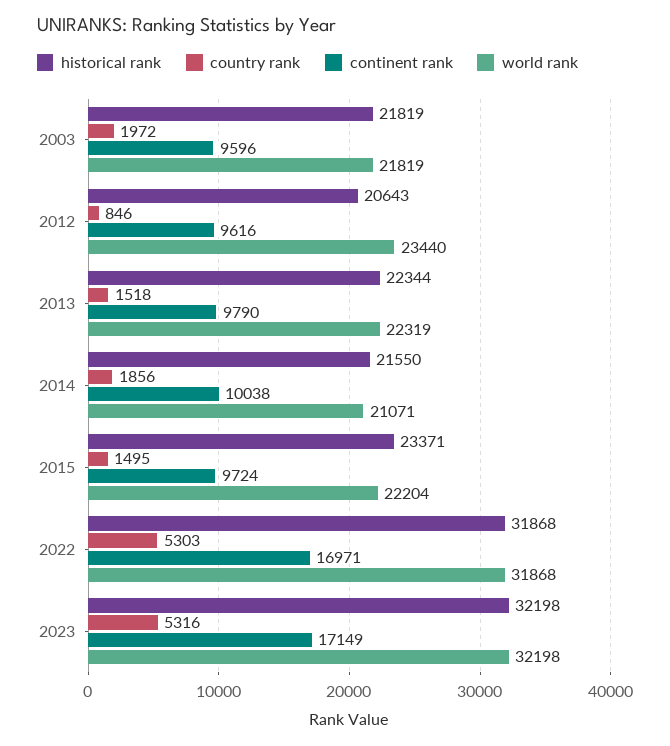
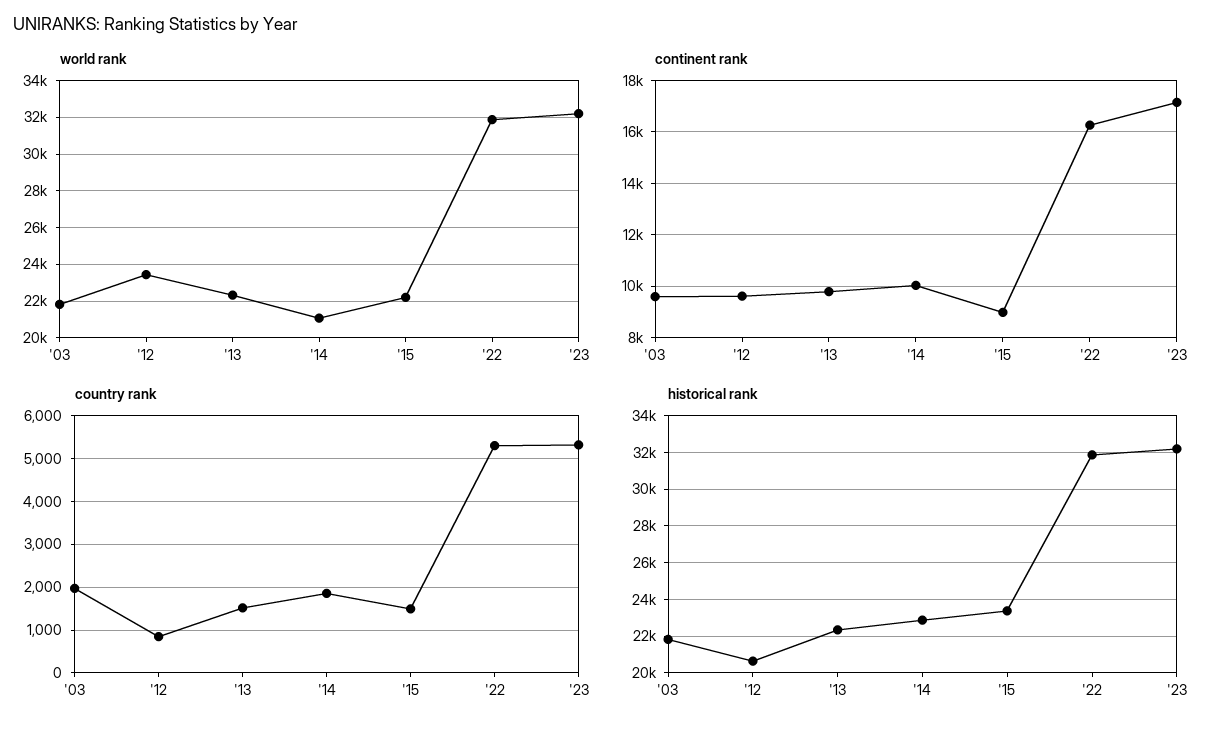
historical rank, 2014: 21550 -> 23000
continent rank, 2015: 9724 -> 9000
continent rank, 2022: 16971 -> 16250

